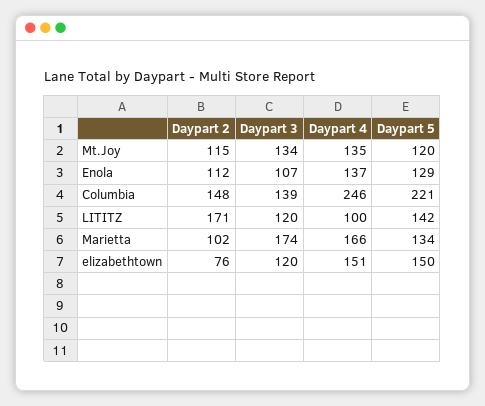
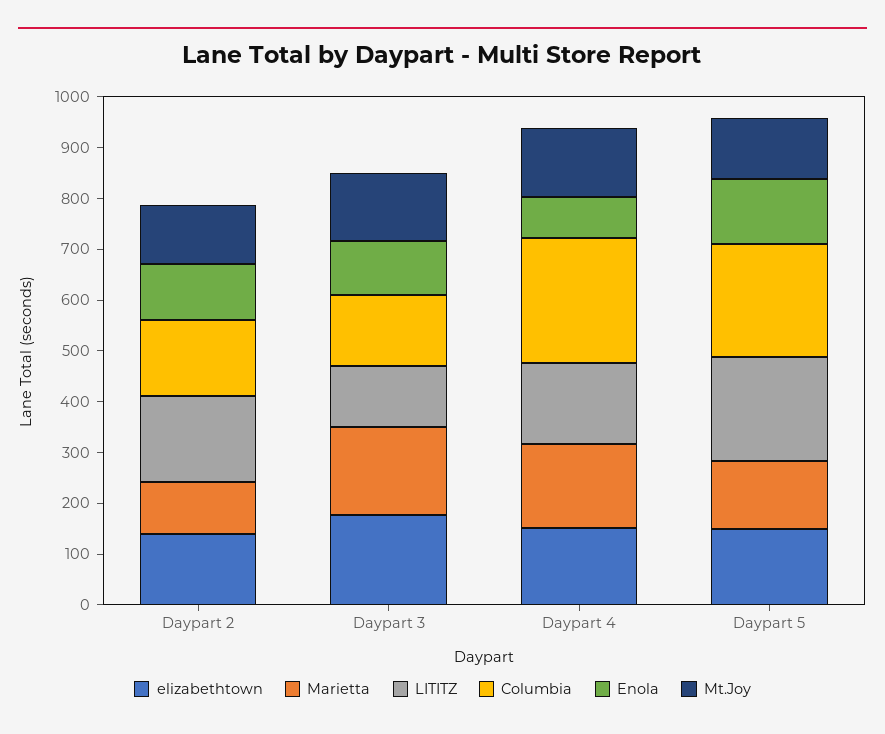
Enola, Daypart 4: 137 -> 80
LITITZ, Daypart 4: 100 -> 160
LITITZ, Daypart 5: 142 -> 200
elizabethtown, Daypart 2: 76 -> 140
elizabethtown, Daypart 3: 120 -> 180

